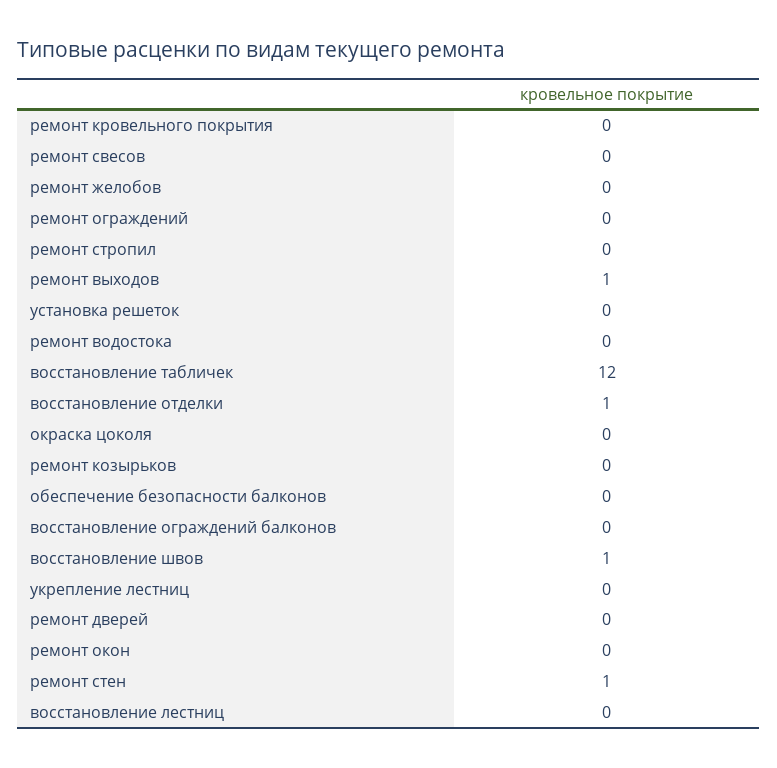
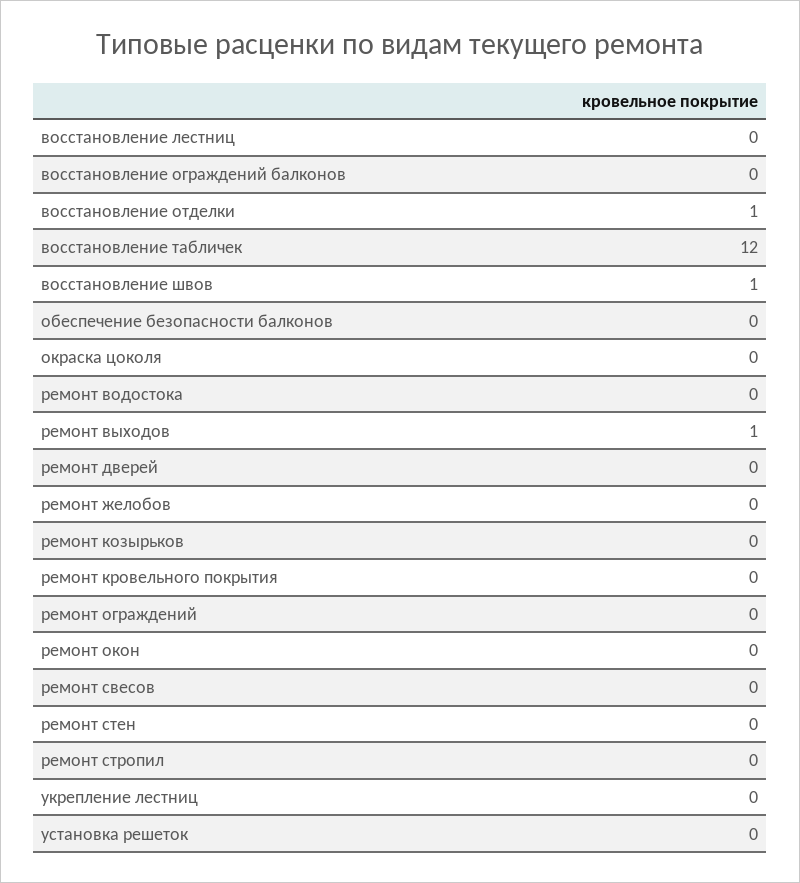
ремонт стен: 1 -> 0

